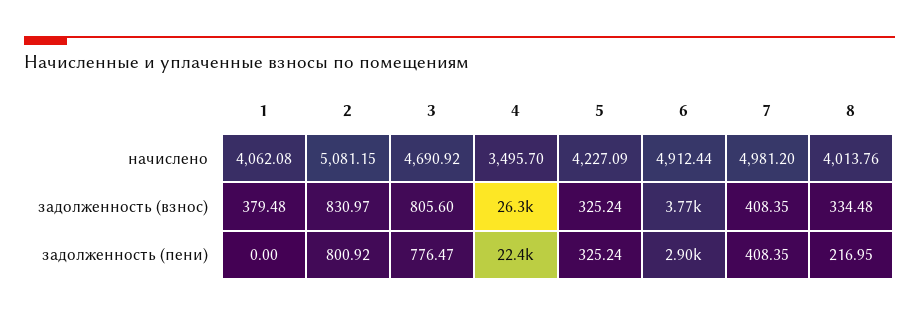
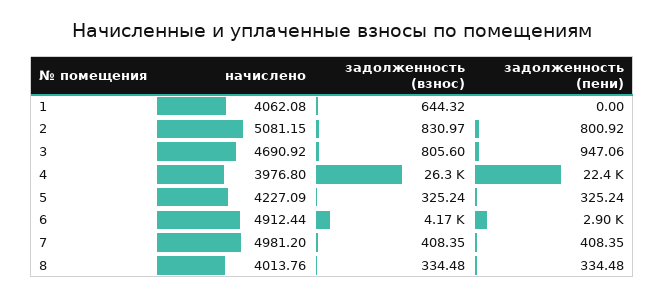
4, начислено: 3495.7 -> 3976.8
1, задолженность (взнос): 379.48 -> 644.32
6, задолженность (взнос): 3770 -> 4170
3, задолженность (пени): 776.47 -> 947.06
8, задолженность (пени): 216.95 -> 334.48

